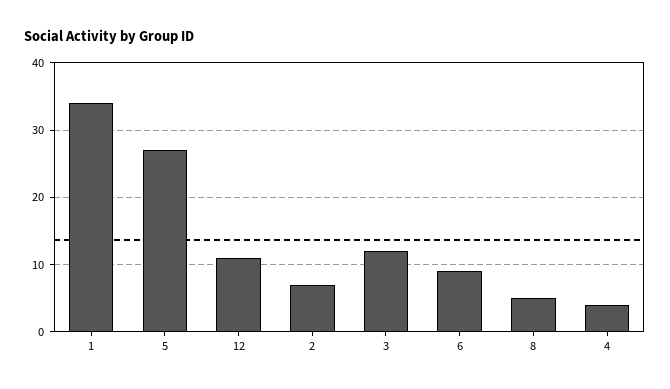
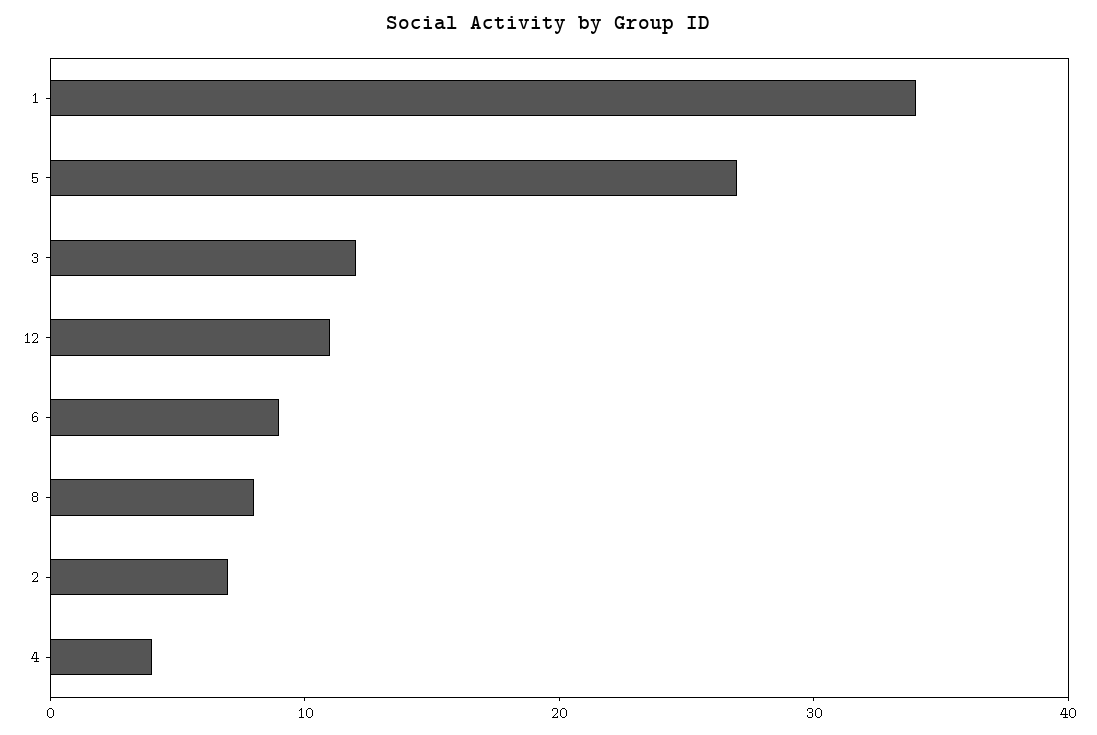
8: 5 -> 8

